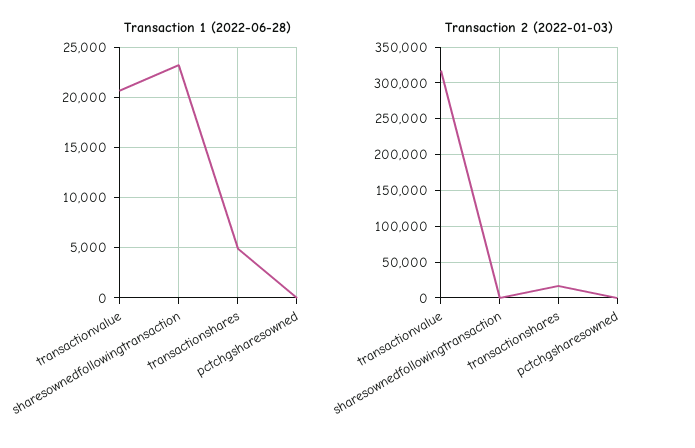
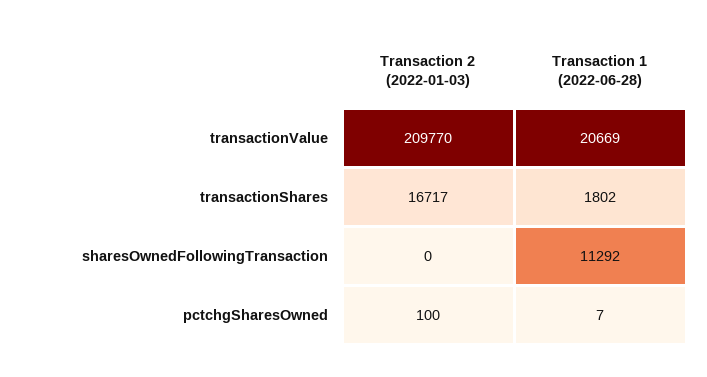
Transaction 1 (2022-06-28), sharesownedfollowingtransaction: 23000 -> 11292
Transaction 1 (2022-06-28), transactionshares: 5000 -> 1802
Transaction 2 (2022-01-03), transactionvalue: 320000 -> 209770

